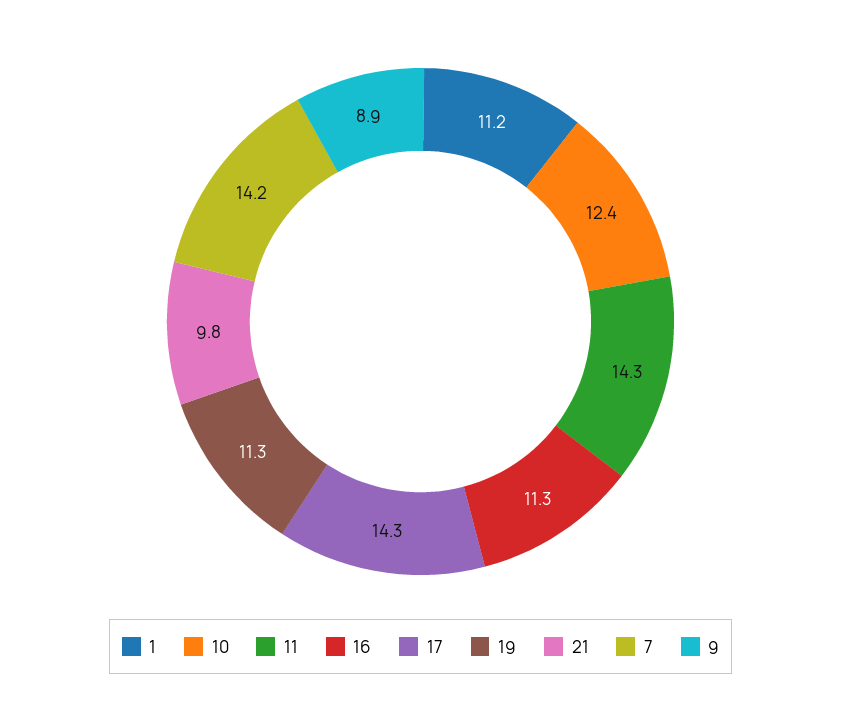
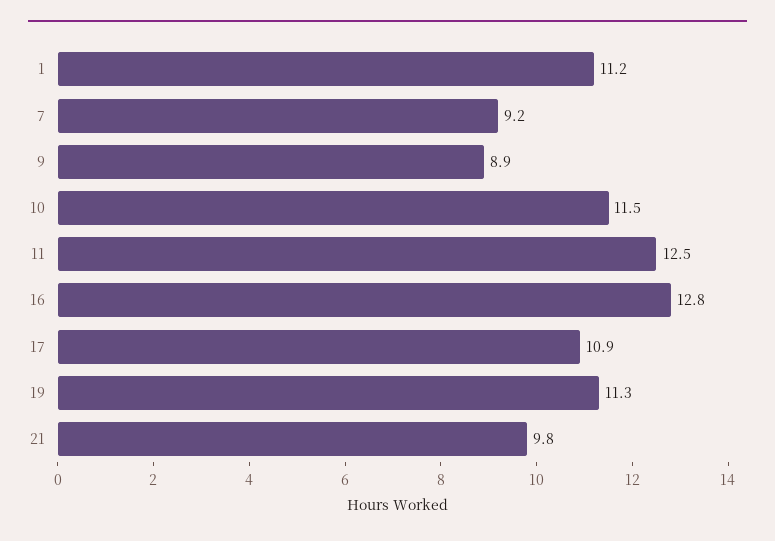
10: 12.4 -> 11.5
11: 14.3 -> 12.5
16: 11.3 -> 12.8
17: 14.3 -> 10.9
7: 14.2 -> 9.2

